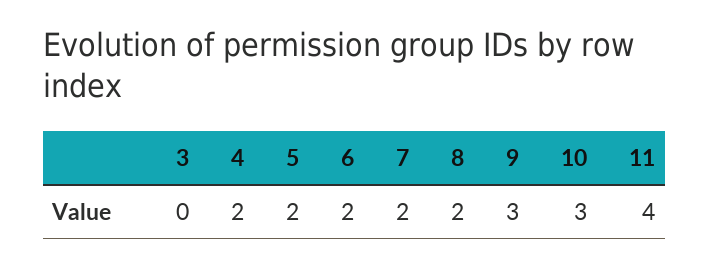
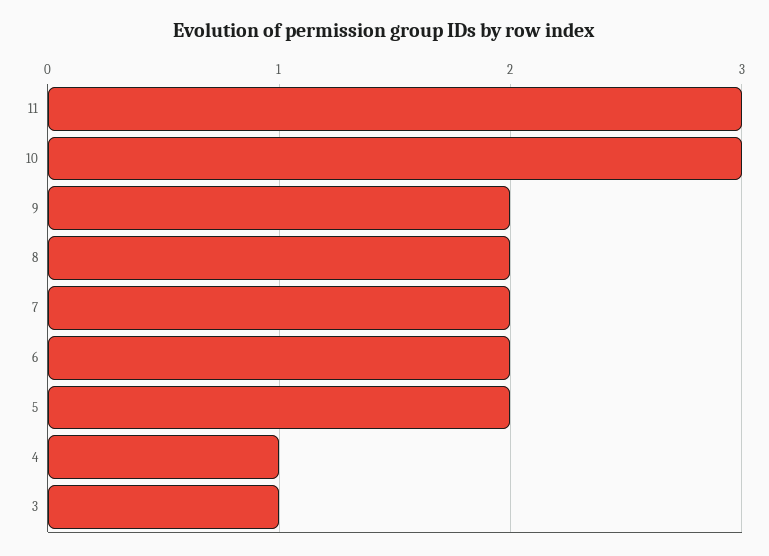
3: 0 -> 1
4: 2 -> 1
9: 3 -> 2
11: 4 -> 3

